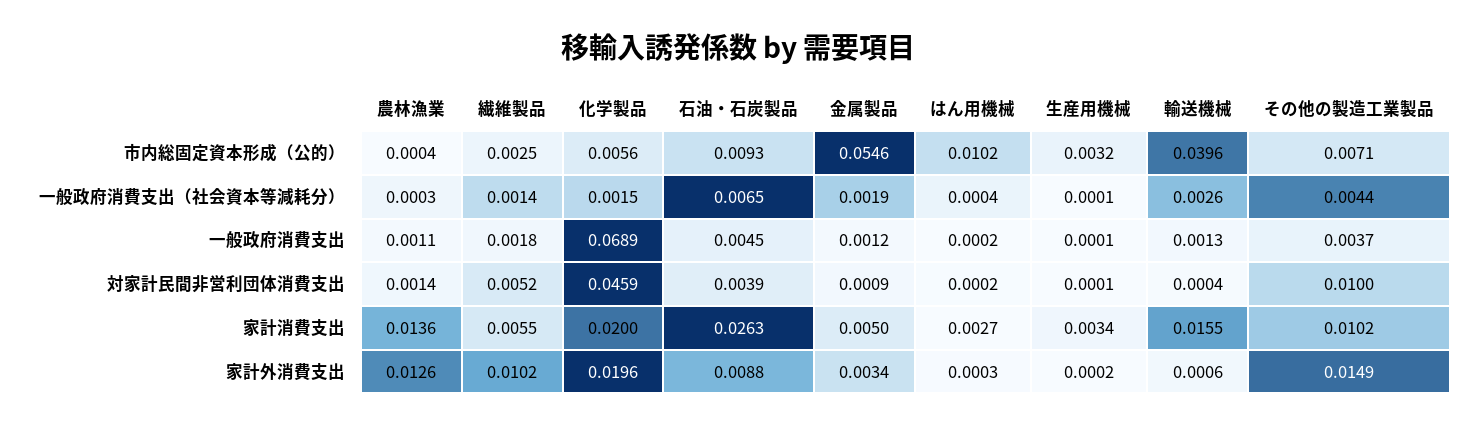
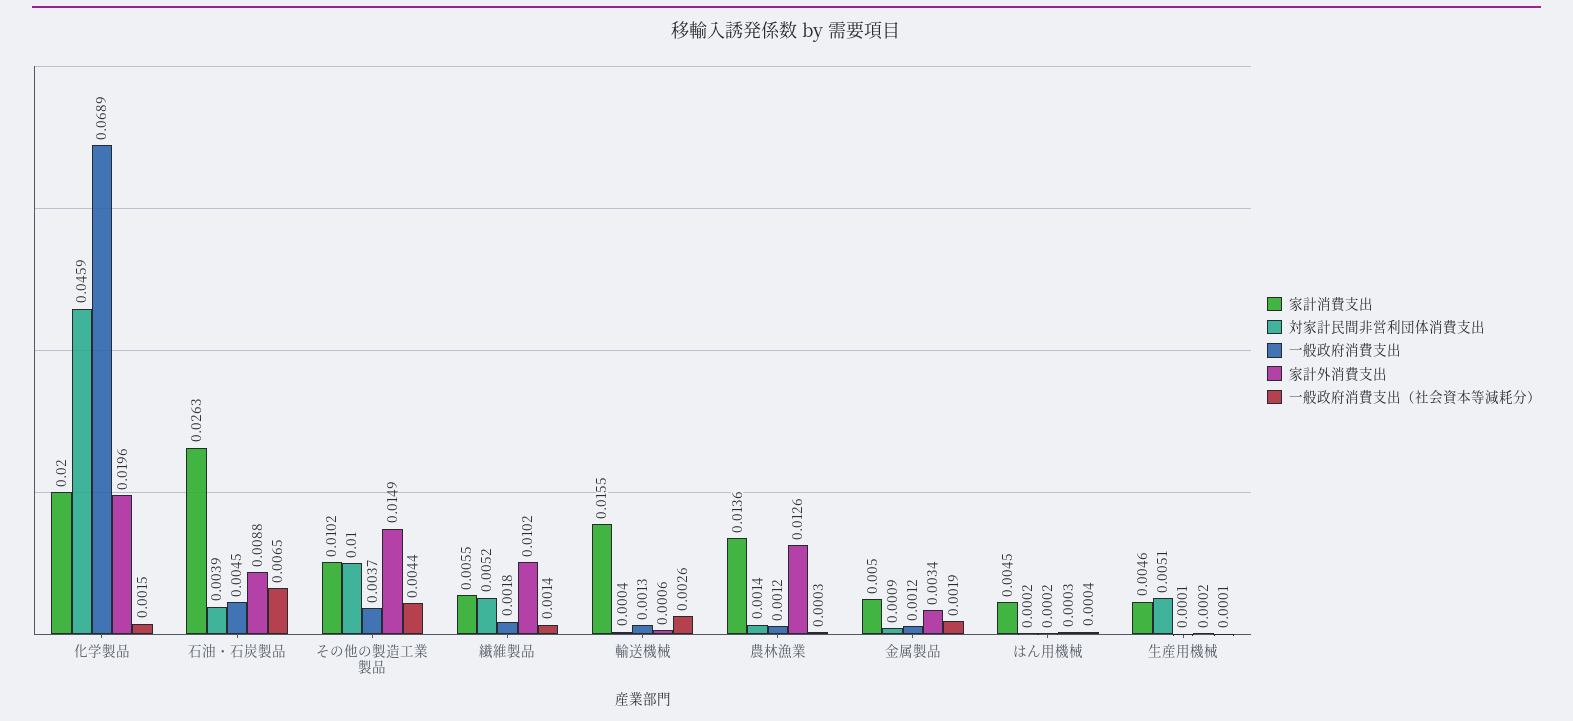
市内総固定資本形成（公的）, 農林漁業: 0.0004 -> none
市内総固定資本形成（公的）, 繊維製品: 0.0025 -> none
市内総固定資本形成（公的）, 化学製品: 0.0056 -> none
市内総固定資本形成（公的）, 石油・石炭製品: 0.0093 -> none
市内総固定資本形成（公的）, 金属製品: 0.0546 -> none
市内総固定資本形成（公的）, はん用機械: 0.0102 -> none
市内総固定資本形成（公的）, 生産用機械: 0.0032 -> none
市内総固定資本形成（公的）, 輸送機械: 0.0396 -> none
市内総固定資本形成（公的）, その他の製造工業製品: 0.0071 -> none
一般政府消費支出, 農林漁業: 0.0011 -> 0.0012
対家計民間非営利団体消費支出, 生産用機械: 0.0001 -> 0.0051
家計消費支出, はん用機械: 0.0027 -> 0.0045
家計消費支出, 生産用機械: 0.0034 -> 0.0046

